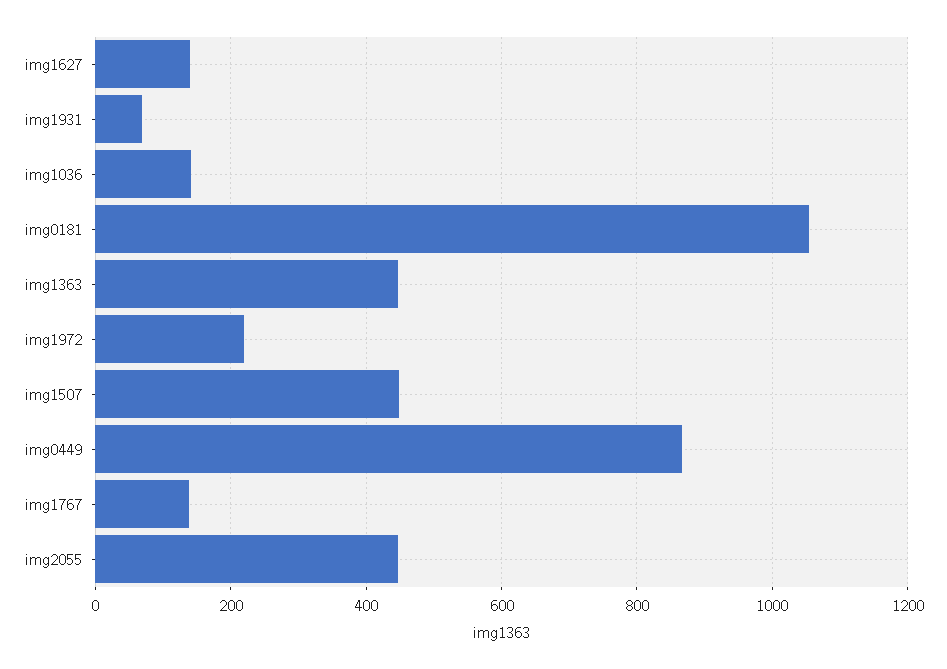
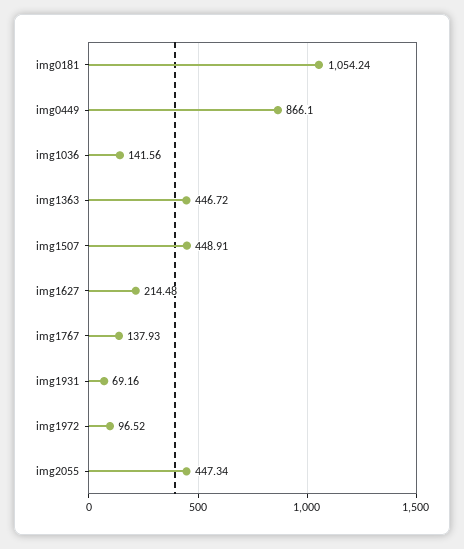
img1627: 140 -> 214.48
img1972: 220 -> 96.52

